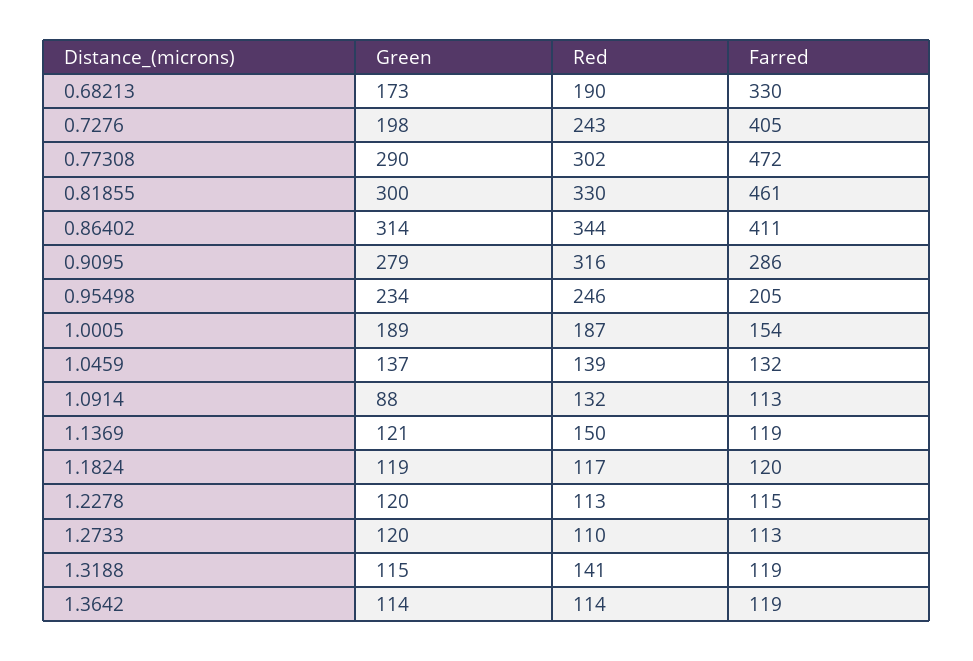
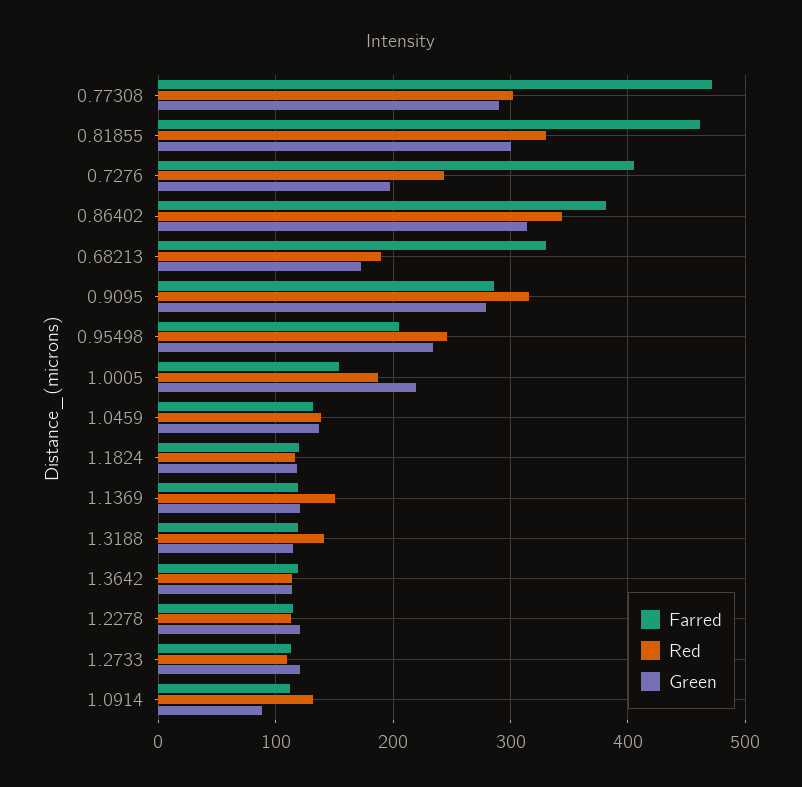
Farred, 0.86402: 411 -> 380
Green, 1.0005: 189 -> 220

